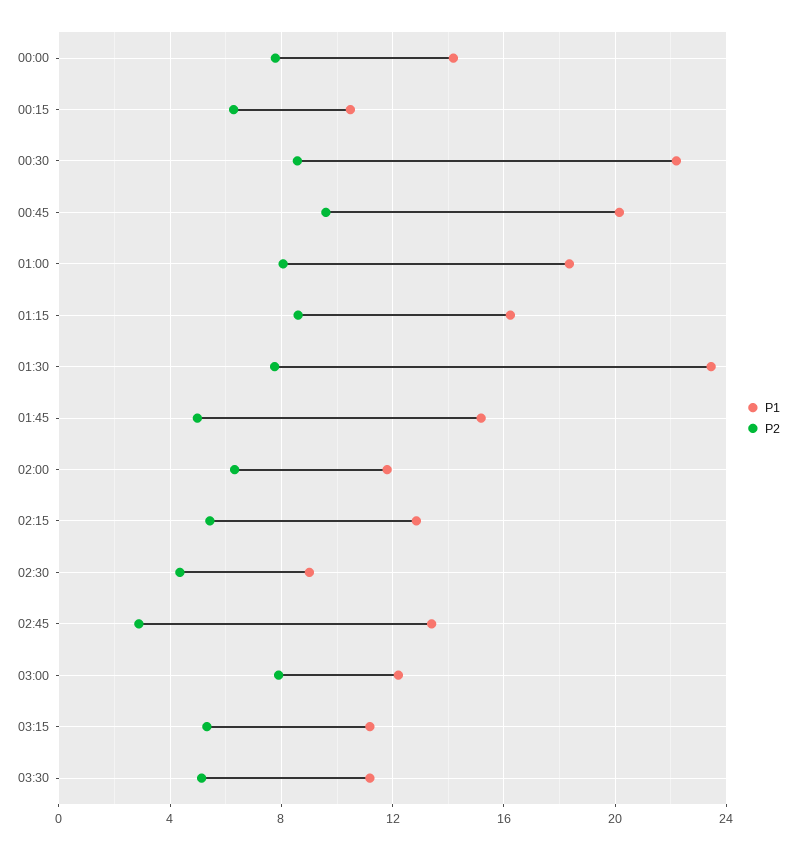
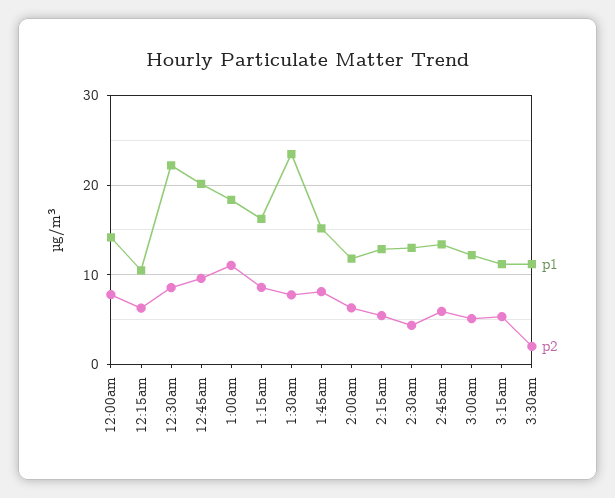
P2, 01:00: 8 -> 11
P2, 01:45: 5 -> 8
P1, 02:30: 9 -> 13
P2, 02:45: 3 -> 6
P2, 03:00: 8 -> 5
P2, 03:30: 5 -> 2

